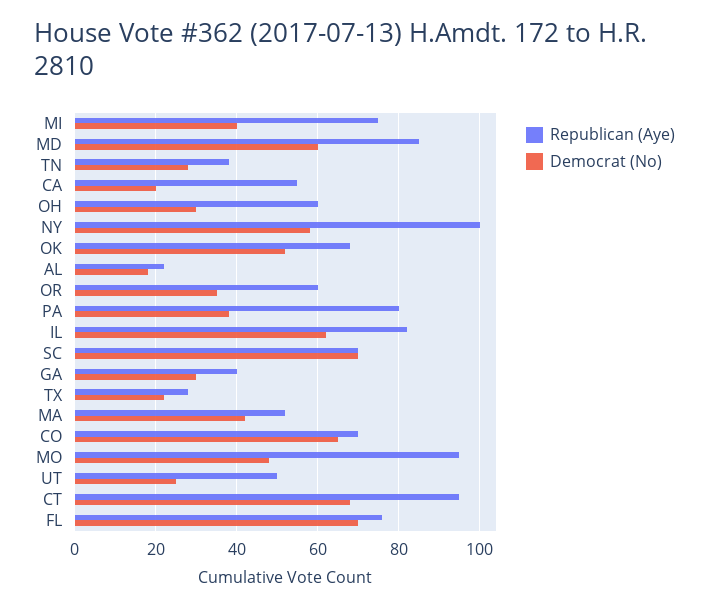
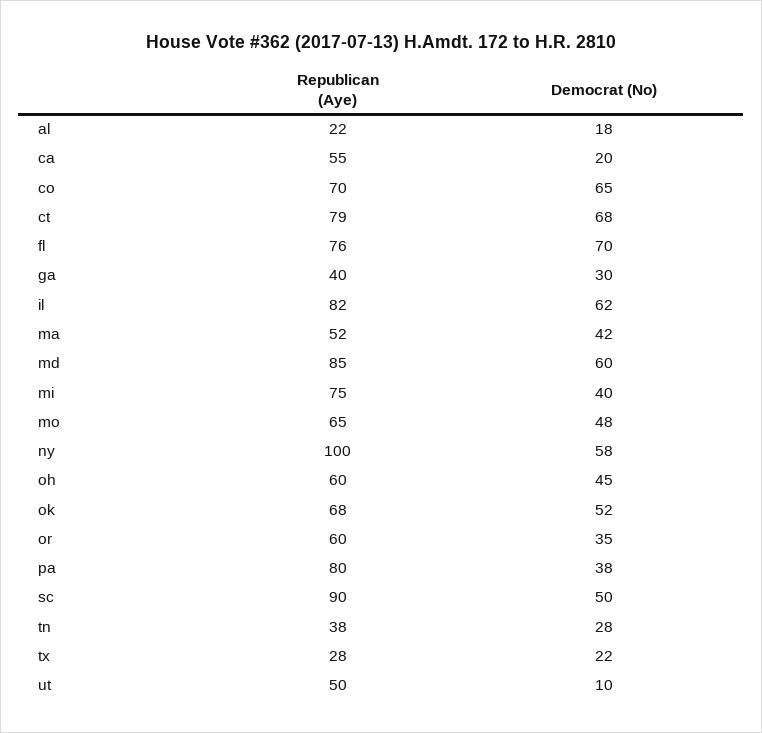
Democrat (No), OH: 30 -> 45
Republican (Aye), SC: 70 -> 90
Democrat (No), SC: 70 -> 50
Republican (Aye), MO: 95 -> 65
Democrat (No), UT: 25 -> 10
Republican (Aye), CT: 95 -> 79

